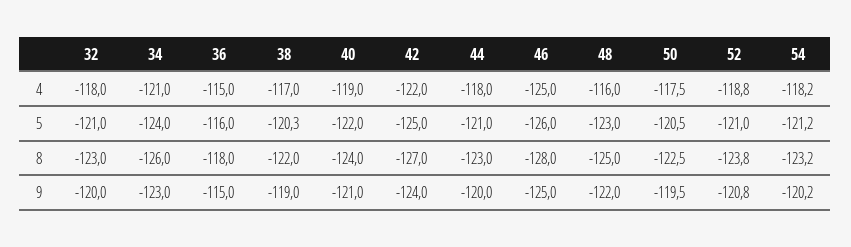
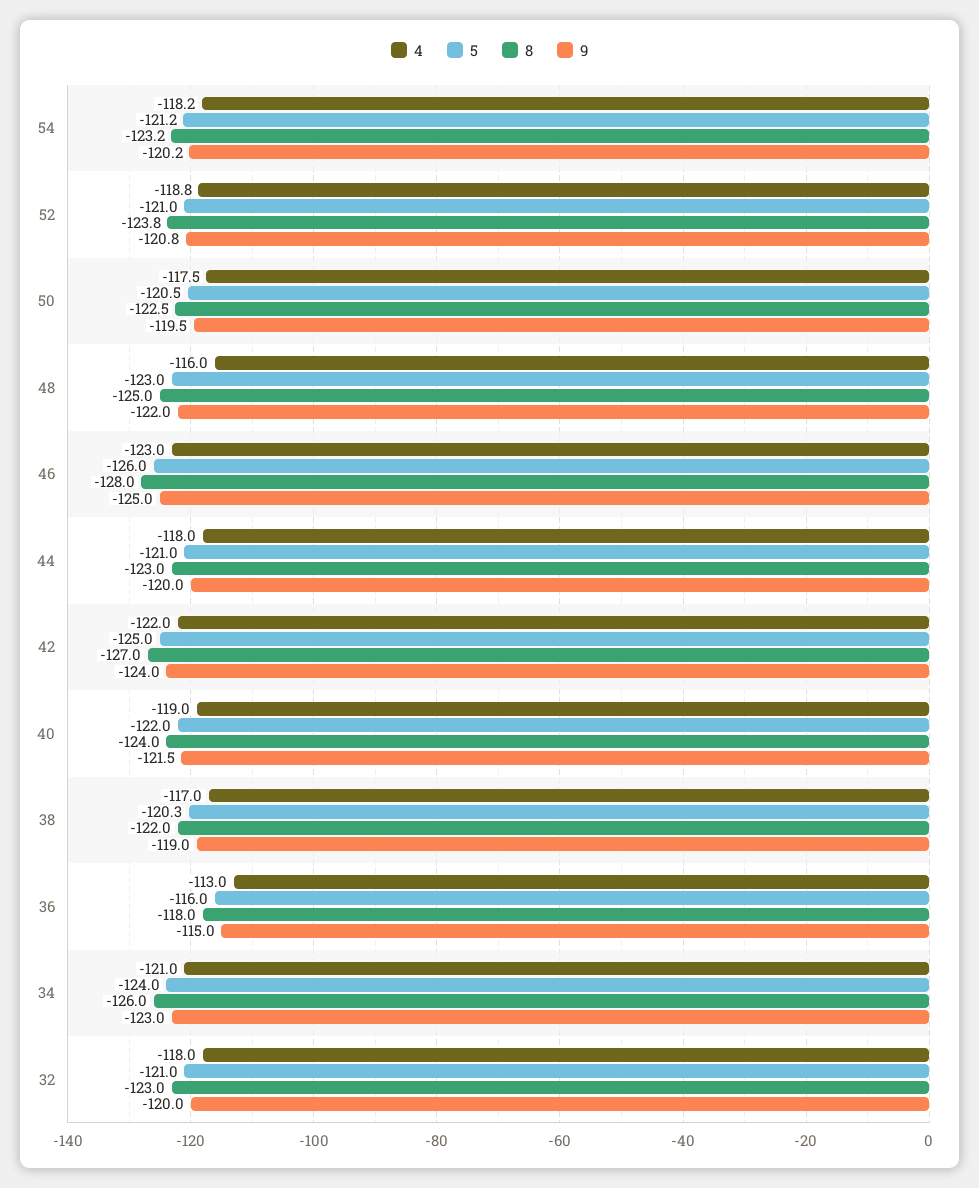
4, 36: -115 -> -113
4, 46: -125 -> -123
9, 40: -121 -> -121.5

